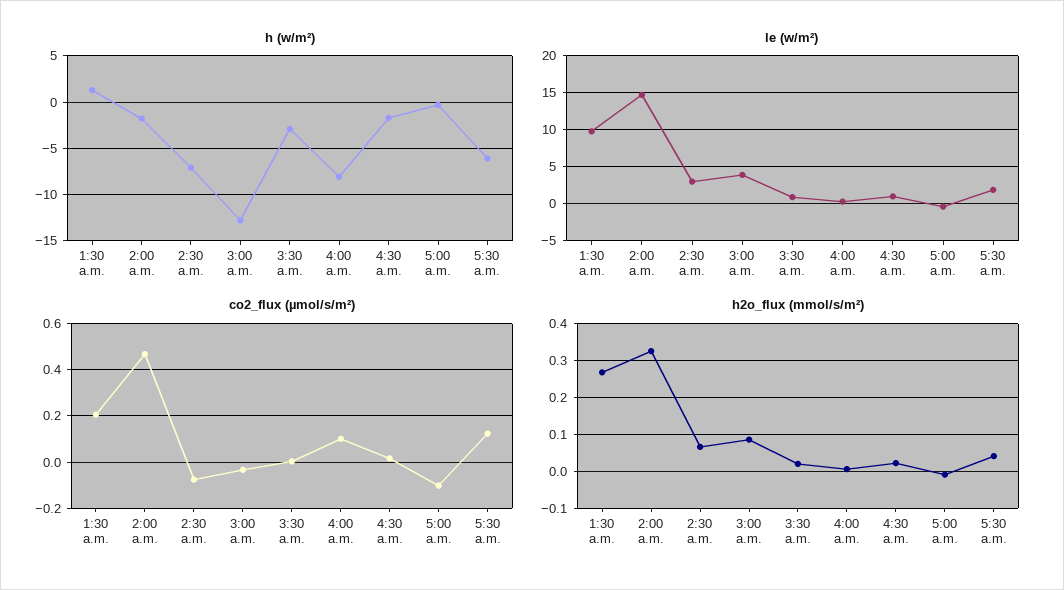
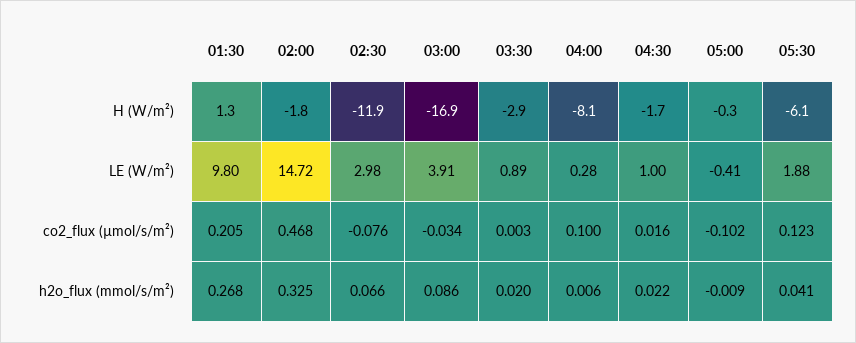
h (w/m²), 2:30 a.m.: -7 -> -11.9
h (w/m²), 3:00 a.m.: -13 -> -16.9

